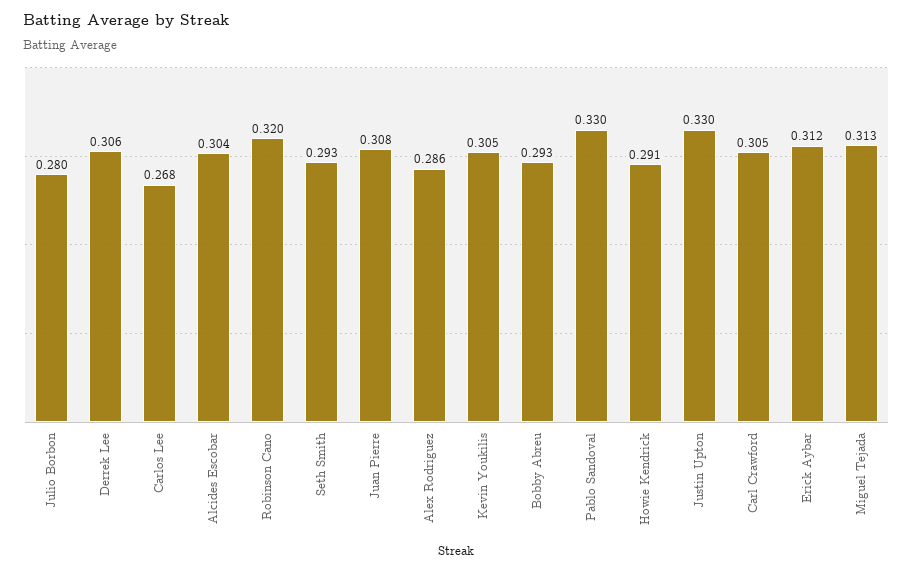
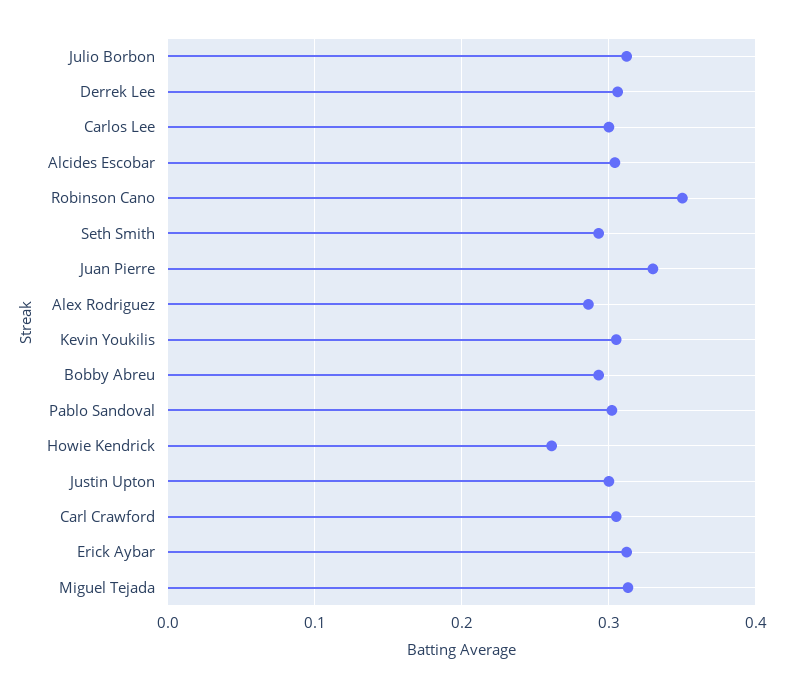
Julio Borbon: 0.28 -> 0.31
Carlos Lee: 0.268 -> 0.3
Robinson Cano: 0.32 -> 0.35
Juan Pierre: 0.308 -> 0.33
Pablo Sandoval: 0.33 -> 0.3
Howie Kendrick: 0.291 -> 0.26
Justin Upton: 0.33 -> 0.3

